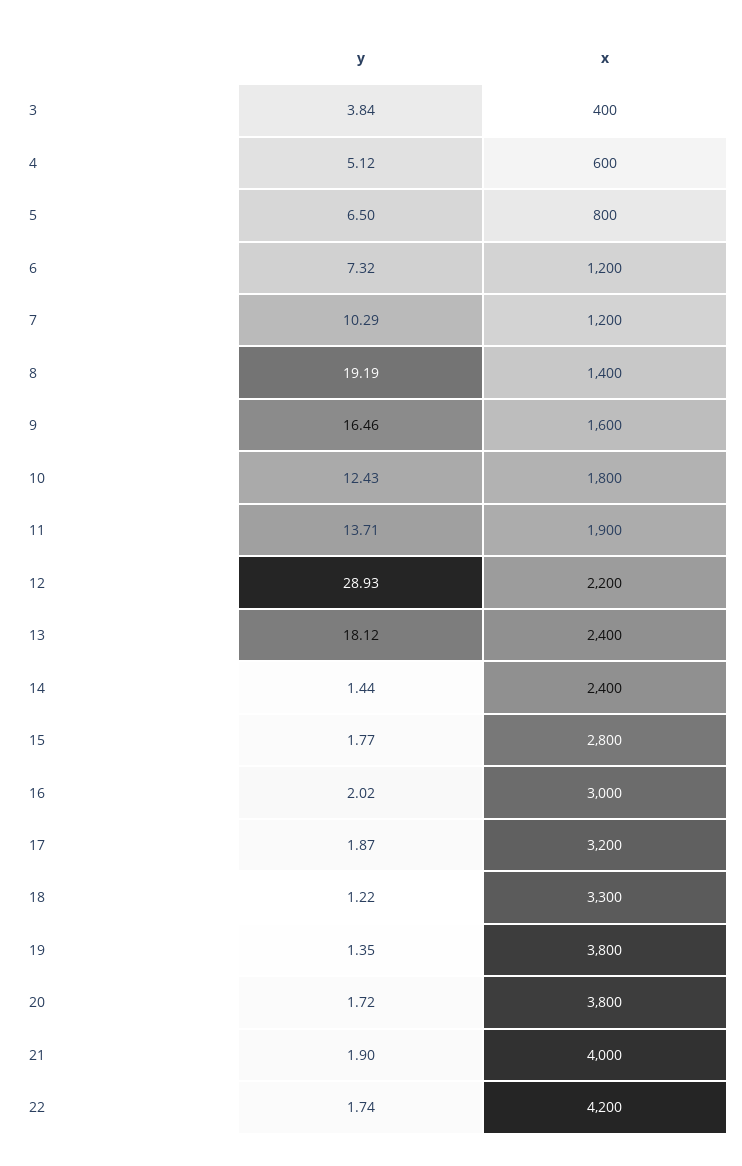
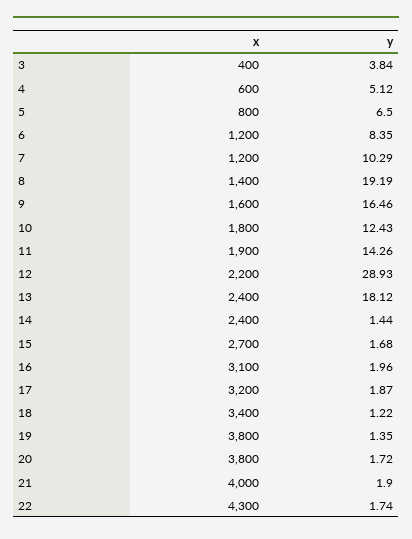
y, 6: 7.32 -> 8.35
y, 11: 13.71 -> 14.26
y, 15: 1.77 -> 1.68
x, 15: 2800 -> 2700
y, 16: 2.02 -> 1.96
x, 16: 3000 -> 3100
x, 18: 3300 -> 3400
x, 22: 4200 -> 4300

